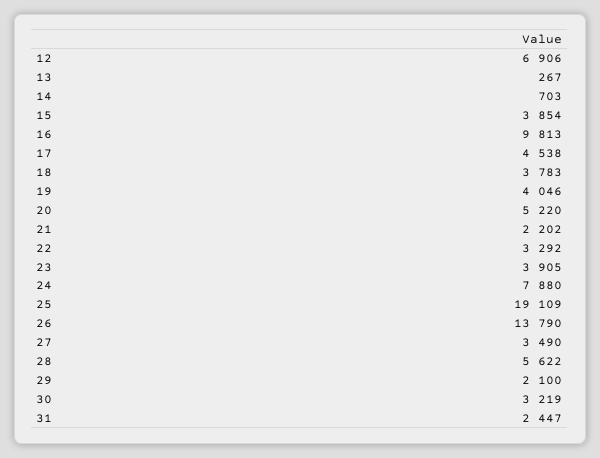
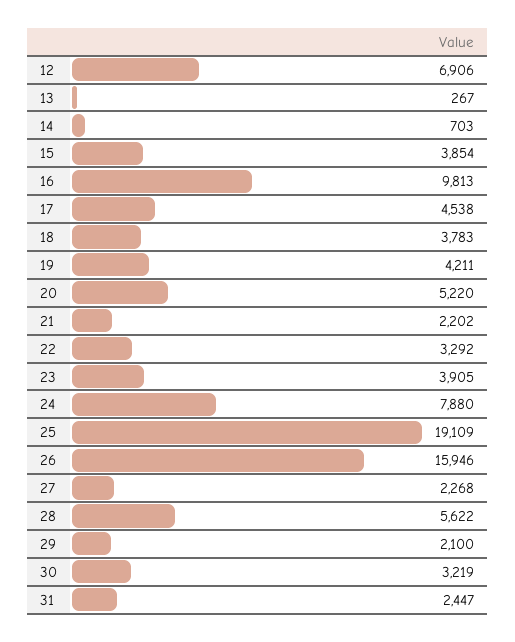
19: 4046 -> 4211
26: 13790 -> 15946
27: 3490 -> 2268

